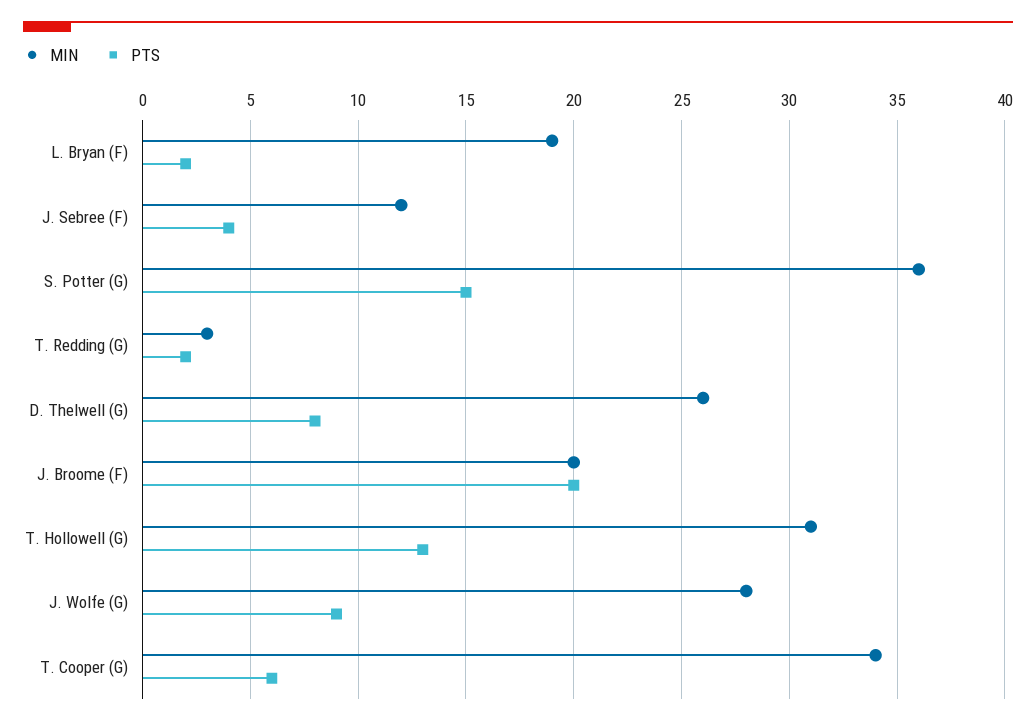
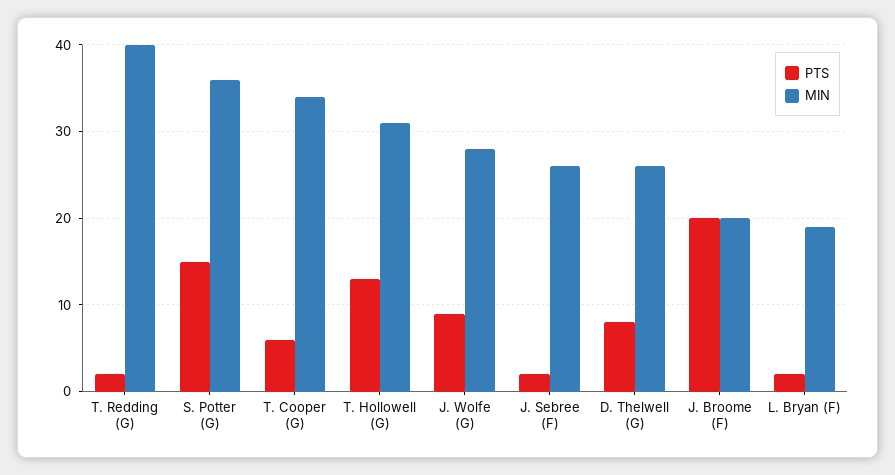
MIN, J. Sebree (F): 12 -> 26
PTS, J. Sebree (F): 4 -> 2
MIN, T. Redding (G): 3 -> 40

